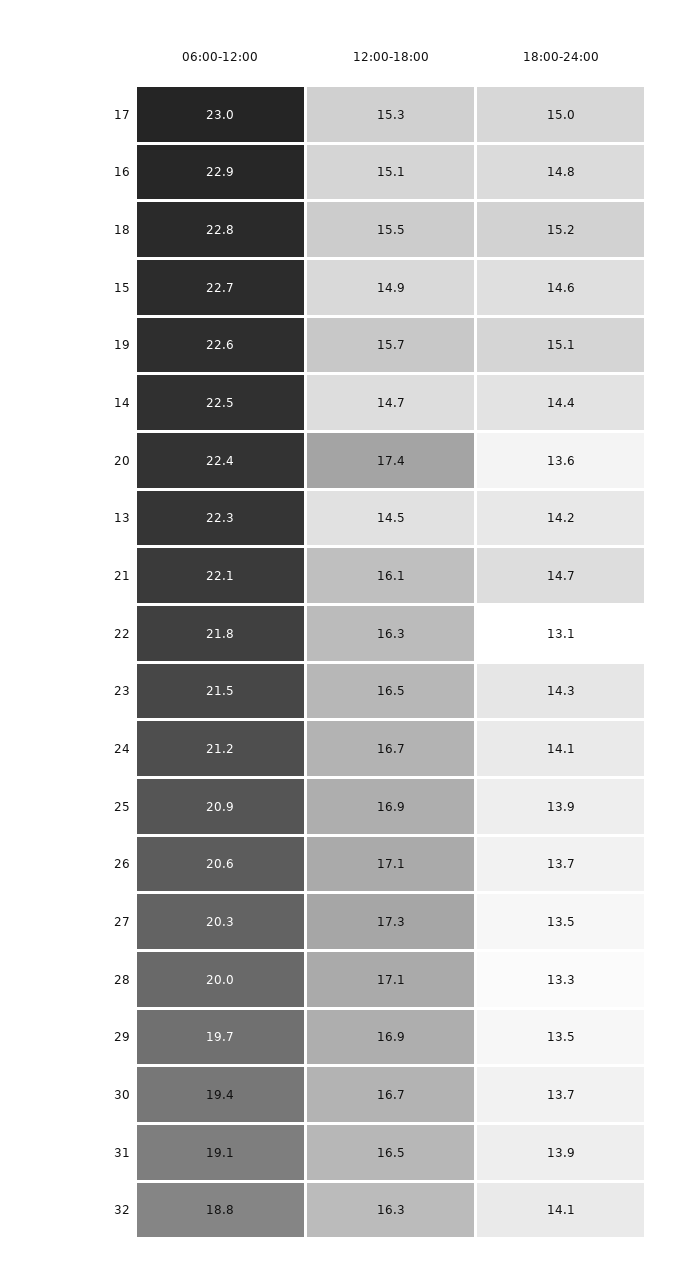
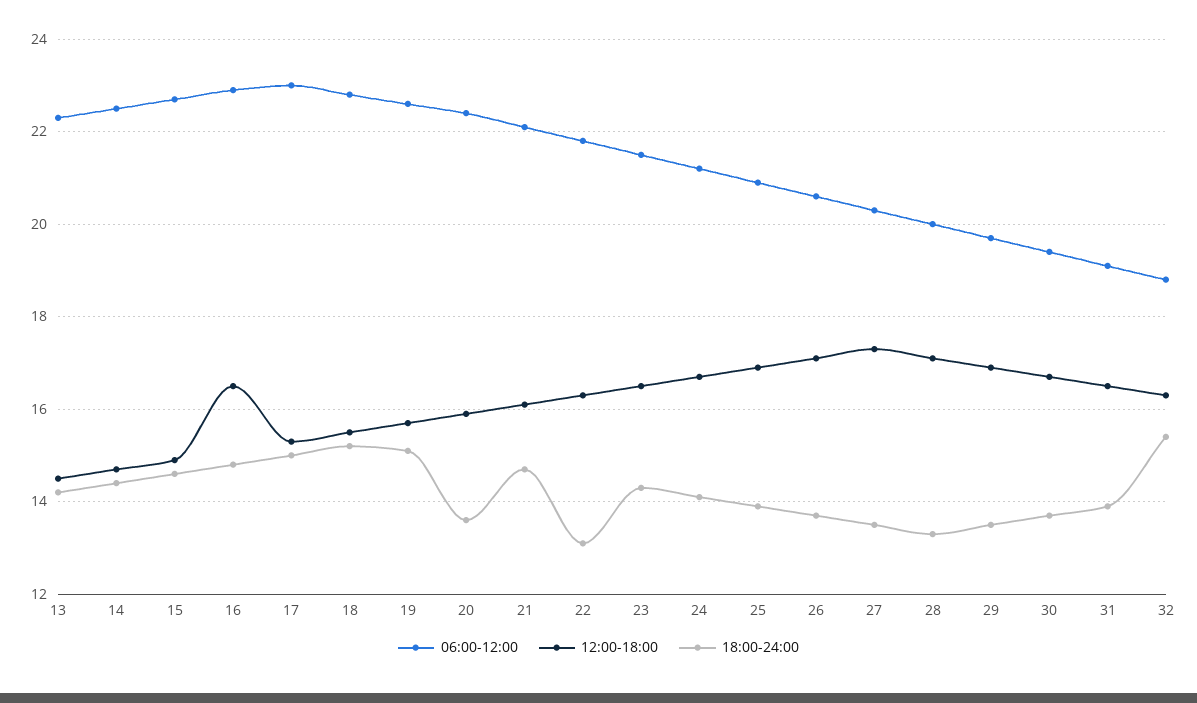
12:00-18:00, 16: 15.1 -> 16.5
12:00-18:00, 20: 17.4 -> 16
18:00-24:00, 32: 14.1 -> 15.5

